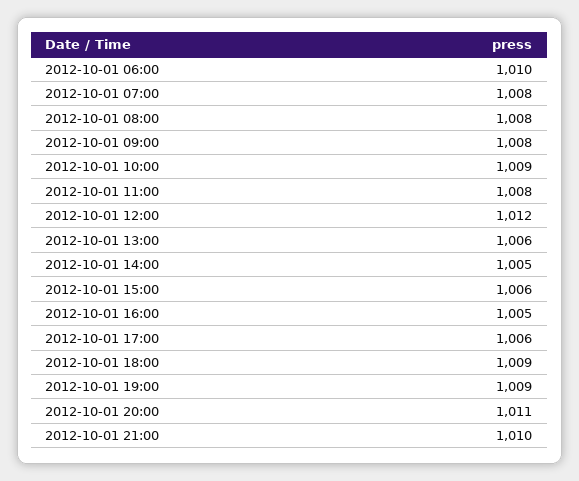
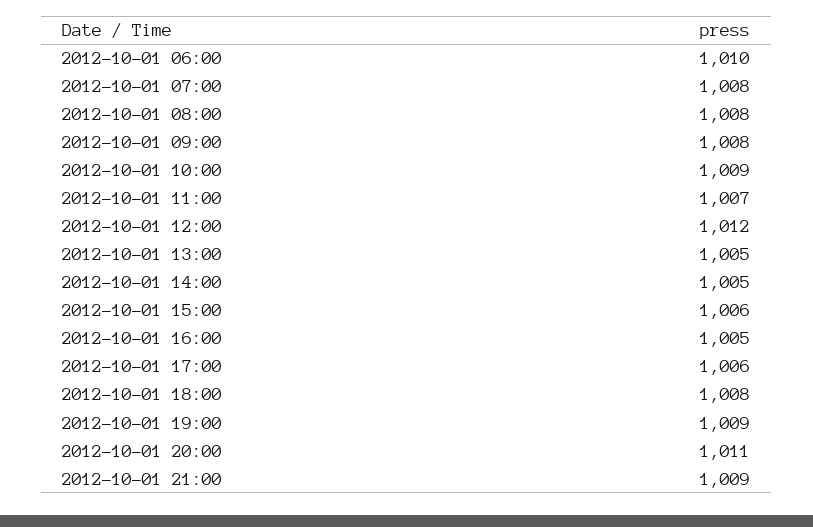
2012-10-01 11:00: 1008 -> 1007
2012-10-01 13:00: 1006 -> 1005
2012-10-01 18:00: 1009 -> 1008
2012-10-01 21:00: 1010 -> 1009

